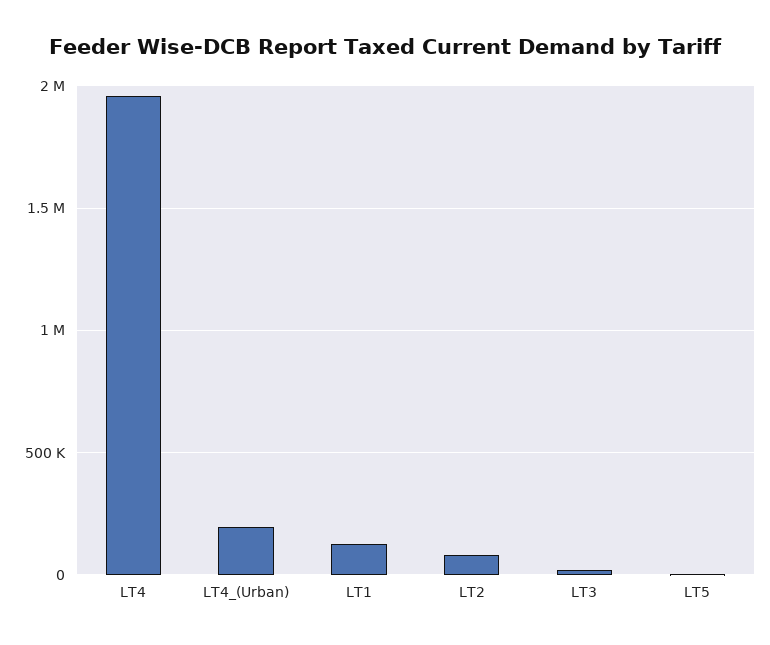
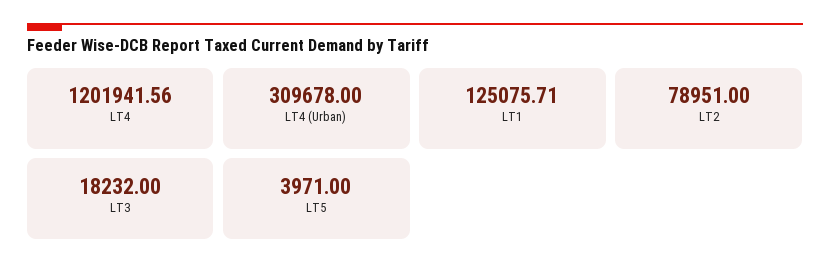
LT4: 1950000 -> 1201941.56
LT4_(Urban): 200000 -> 309678

